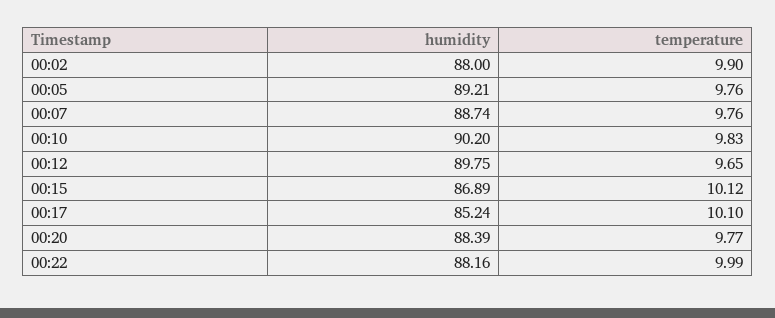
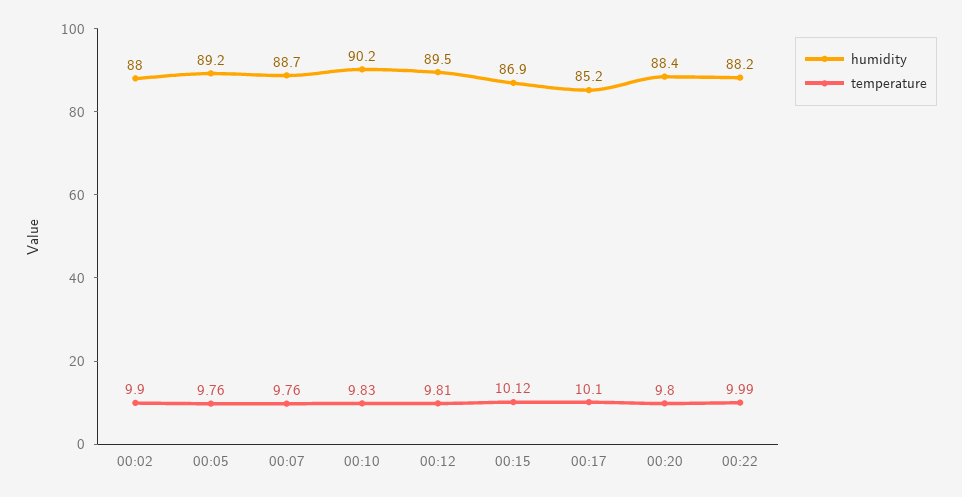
humidity, 00:12: 89.75 -> 89.5
temperature, 00:12: 9.65 -> 9.81
temperature, 00:20: 9.77 -> 9.8

